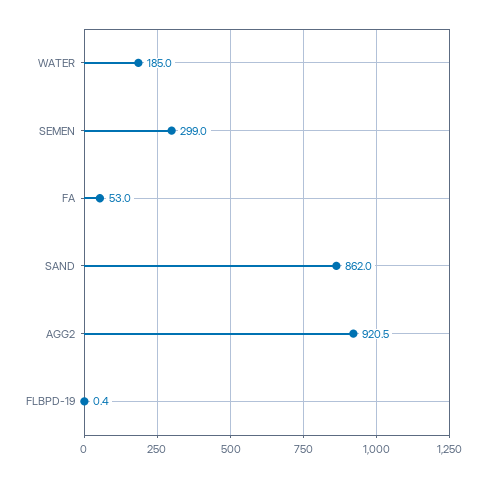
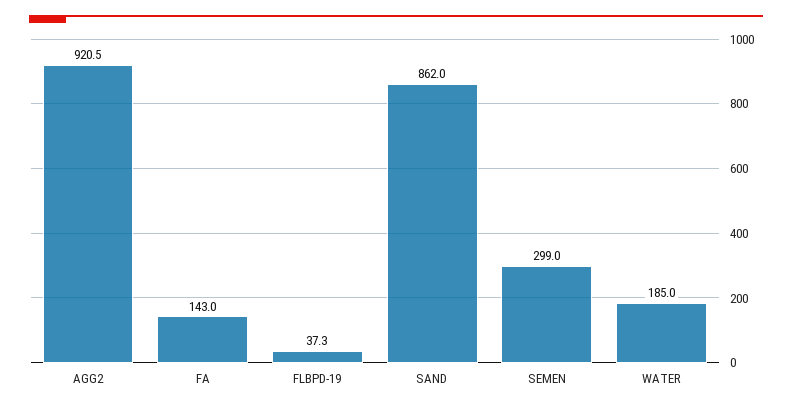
FA: 53 -> 143
FLBPD-19: 0.4 -> 37.3

